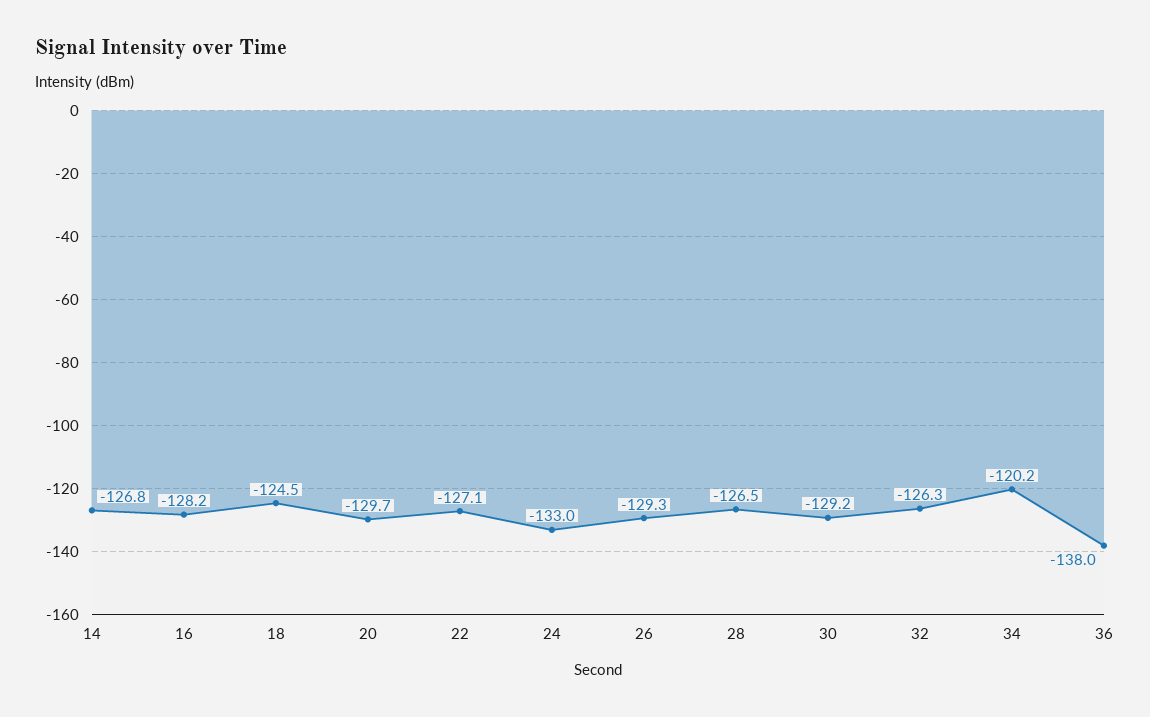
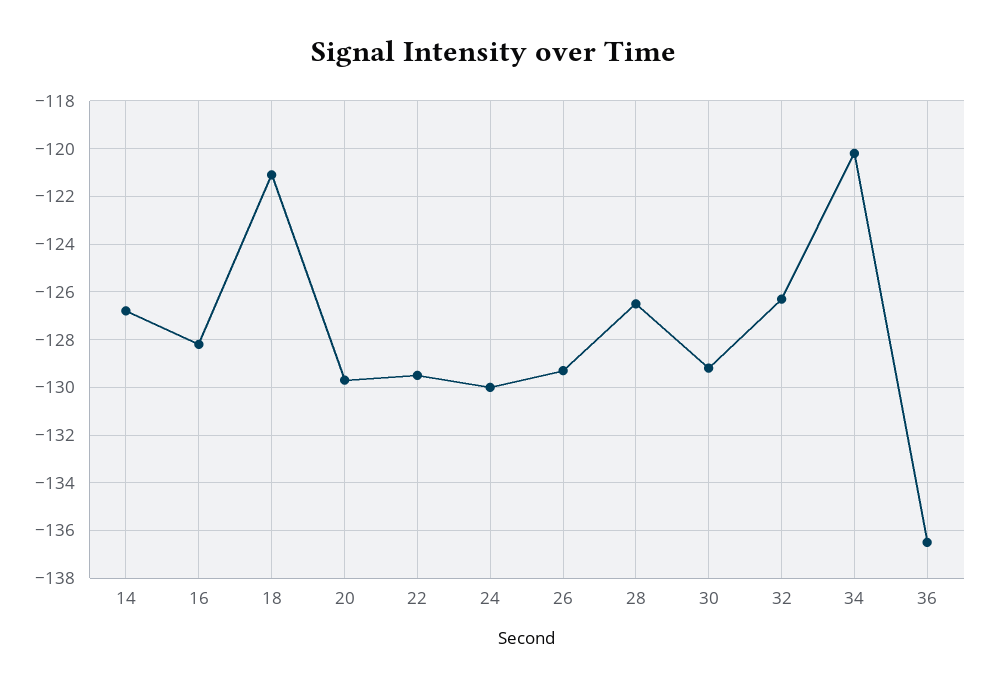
18: -124.5 -> -121
22: -127.1 -> -129.5
24: -133 -> -130
36: -138 -> -136.5

